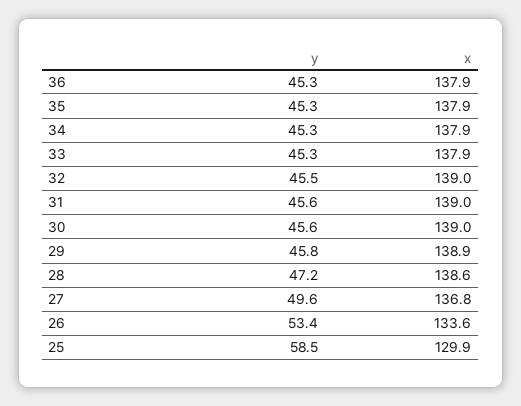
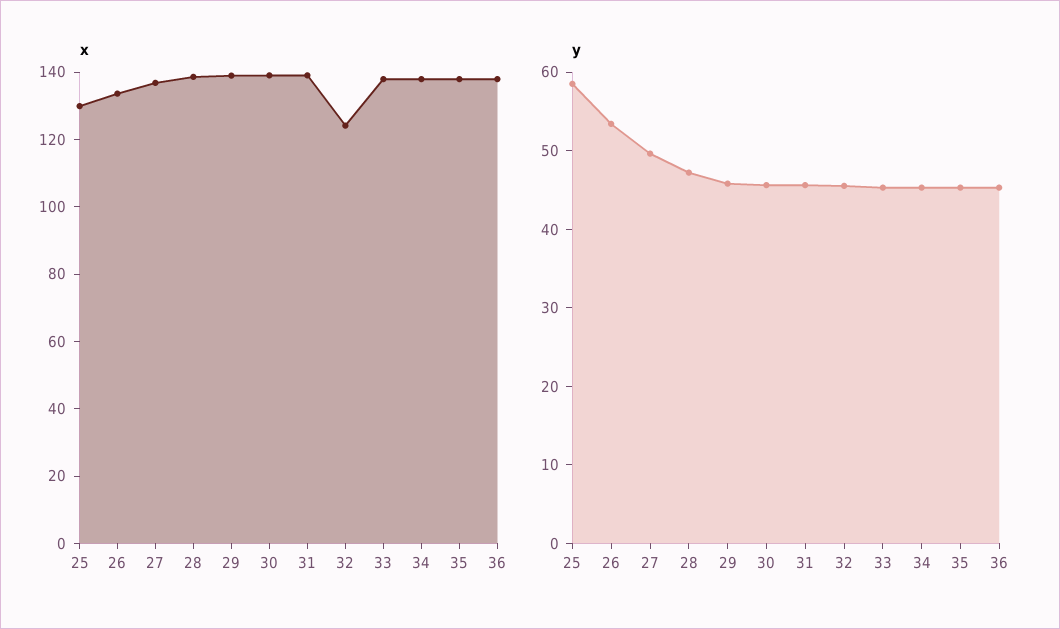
x, 32: 139 -> 125

